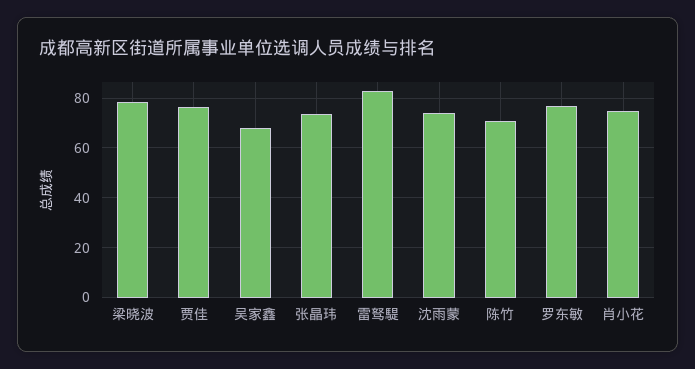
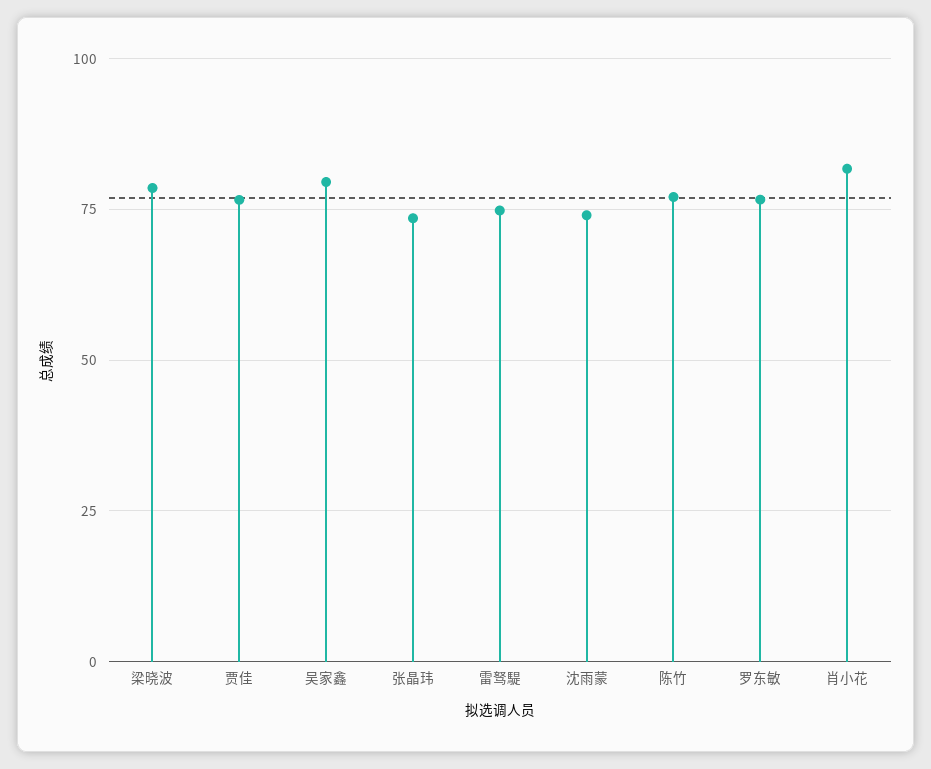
吴家鑫: 67.5 -> 80
雷驽騠: 82.5 -> 75
陈竹: 70 -> 77.5
肖小花: 75 -> 82.5

